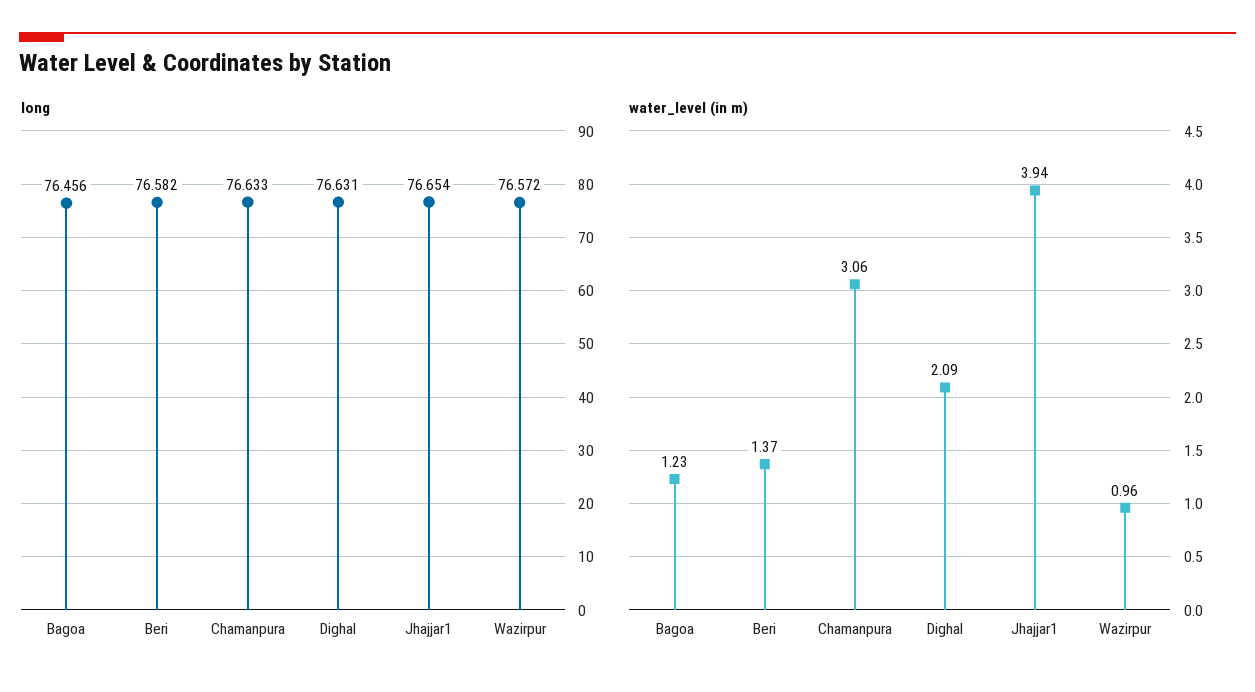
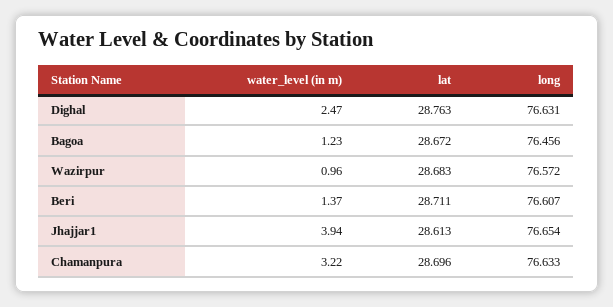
long, Beri: 76.582 -> 76.607
water_level (in m), Chamanpura: 3.06 -> 3.22
water_level (in m), Dighal: 2.09 -> 2.47
lat, Dighal: none -> 28.763
lat, Bagoa: none -> 28.672
lat, Wazirpur: none -> 28.683
lat, Beri: none -> 28.711
lat, Jhajjar1: none -> 28.613
lat, Chamanpura: none -> 28.696

